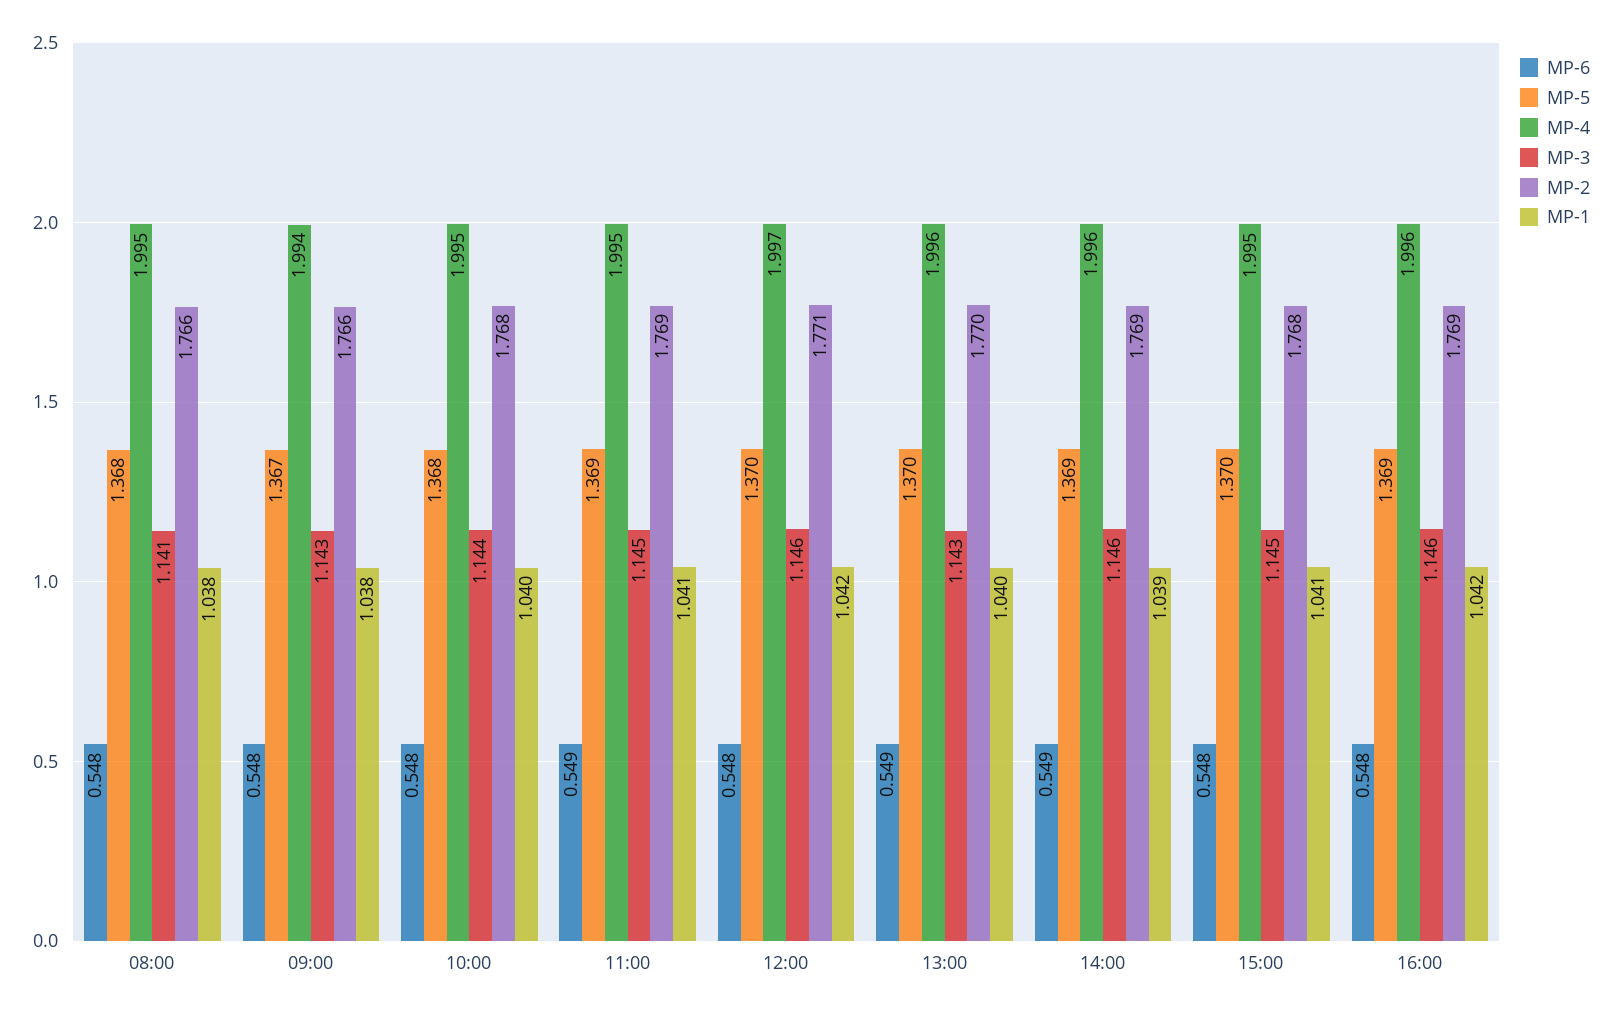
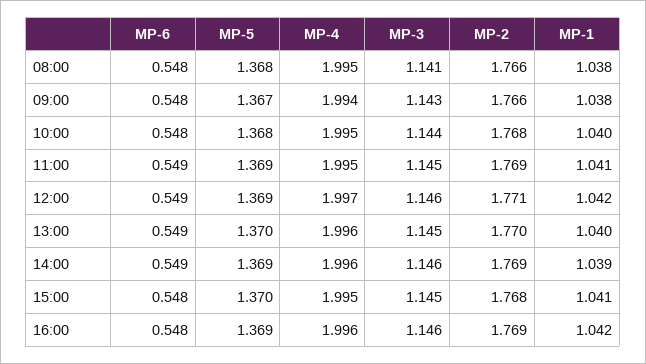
MP-6, 12:00: 0.548 -> 0.549
MP-5, 12:00: 1.37 -> 1.369
MP-3, 13:00: 1.143 -> 1.145

